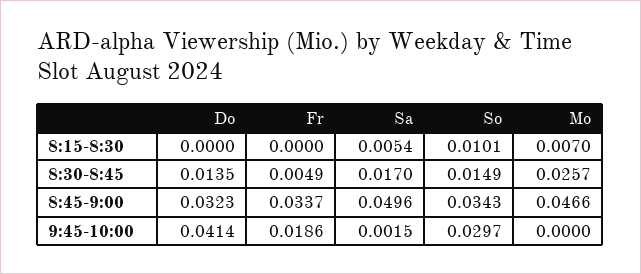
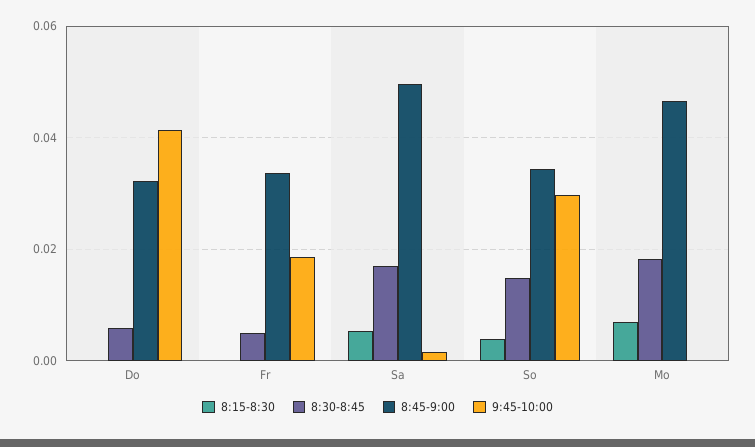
8:15-8:30, So: 0.0101 -> 0.004
8:30-8:45, Do: 0.0135 -> 0.006
8:30-8:45, Mo: 0.0257 -> 0.018

